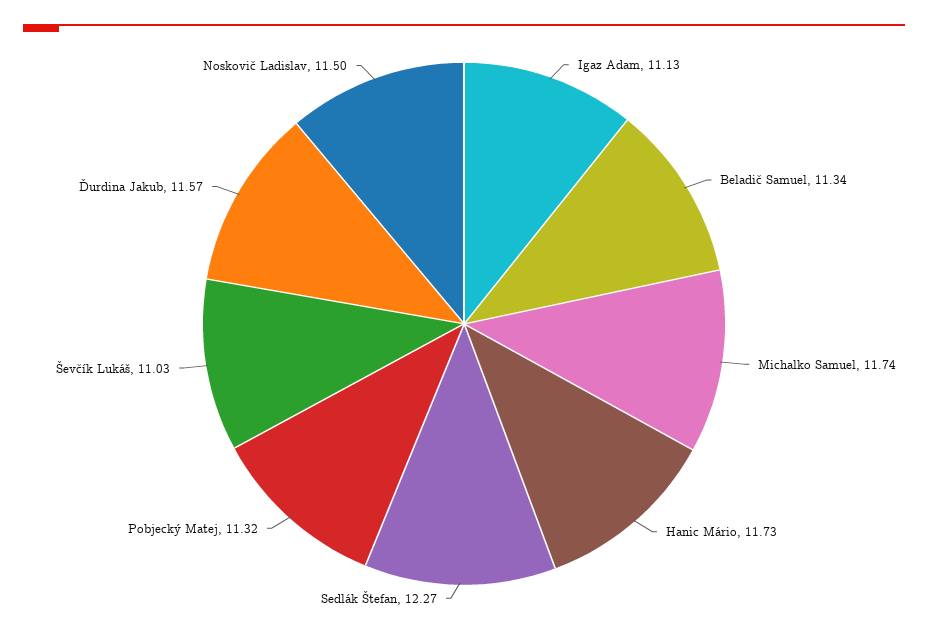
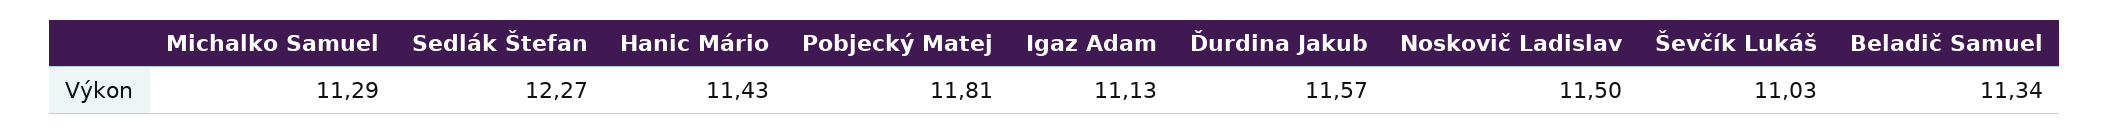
Michalko Samuel: 11.74 -> 11.29
Hanic Mário: 11.73 -> 11.43
Pobjecký Matej: 11.32 -> 11.81

